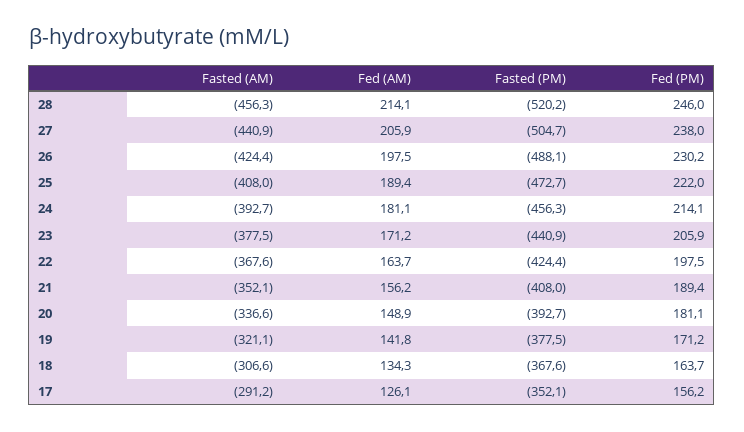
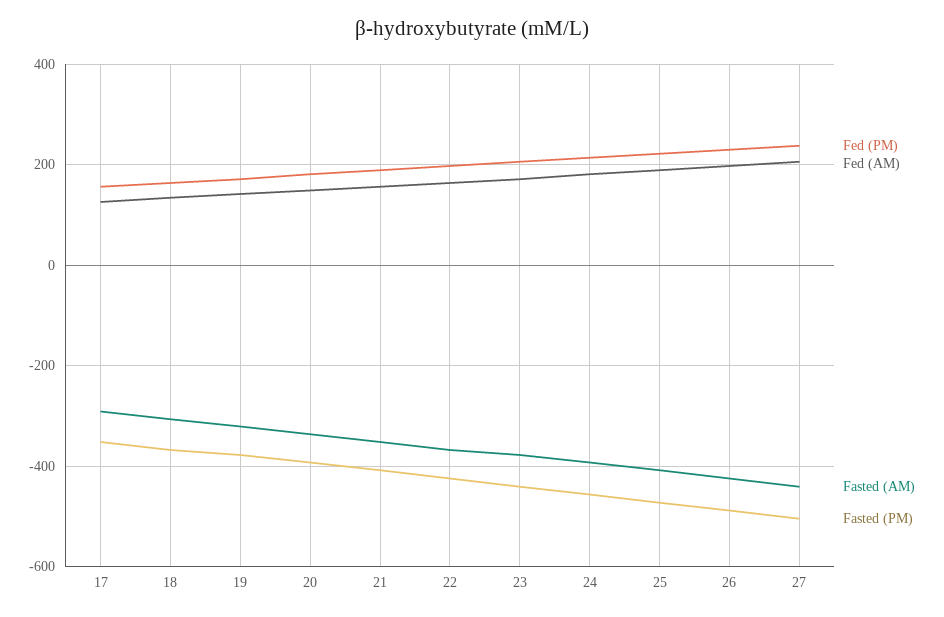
Fasted (AM), 28: -456.3 -> none
Fed (AM), 28: 214.1 -> none
Fasted (PM), 28: -520.2 -> none
Fed (PM), 28: 246 -> none

